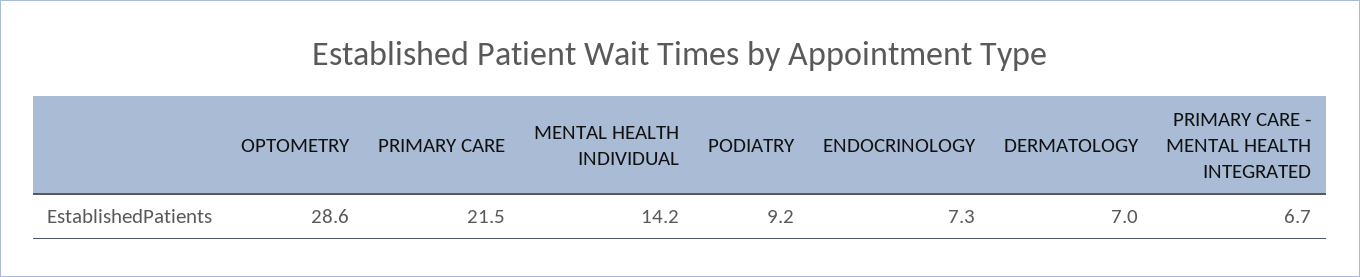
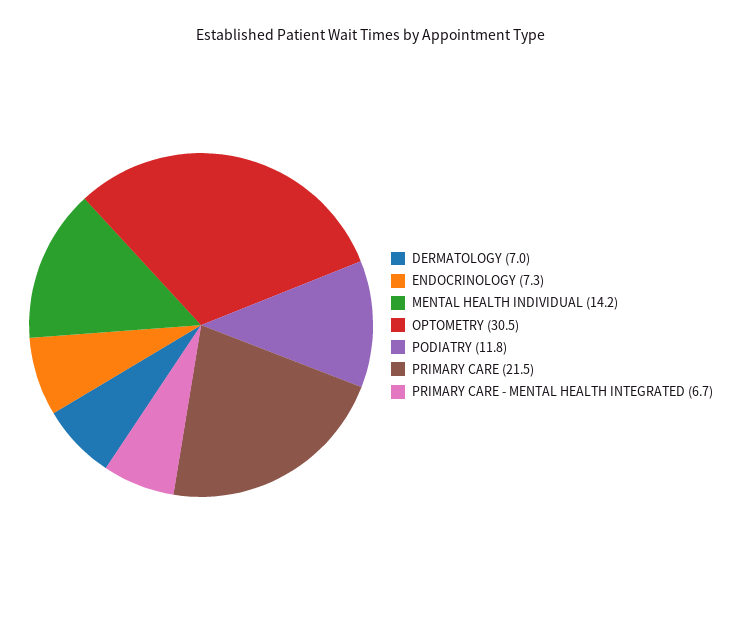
OPTOMETRY: 28.6 -> 30.5
PODIATRY: 9.2 -> 11.8

